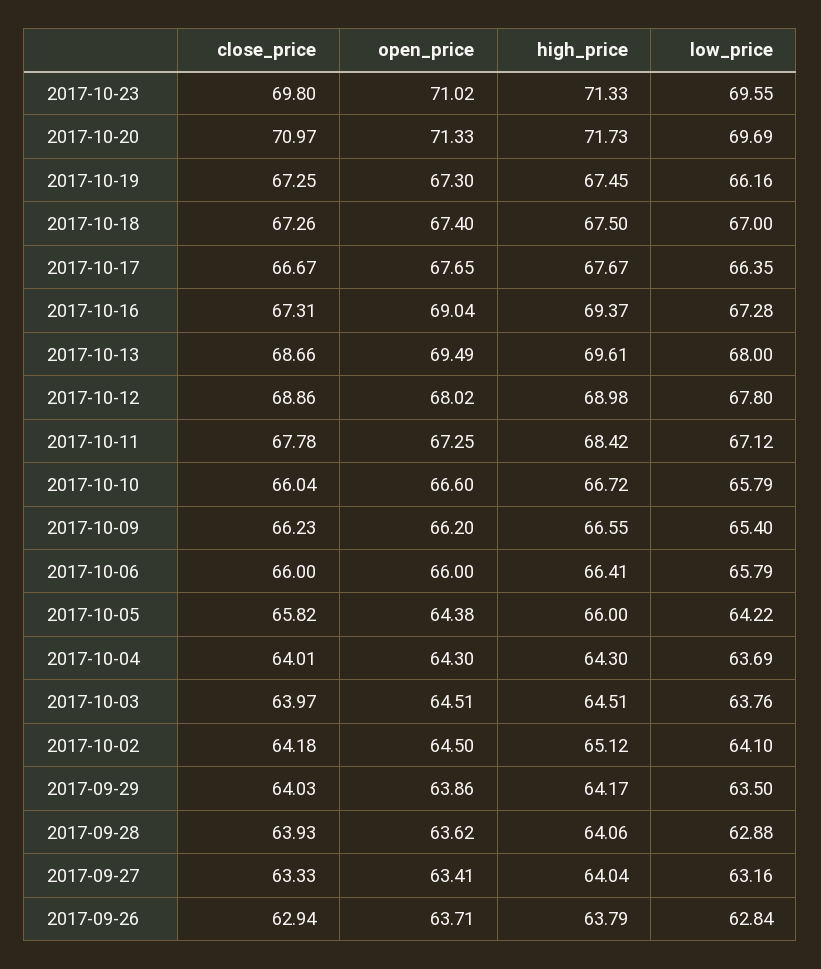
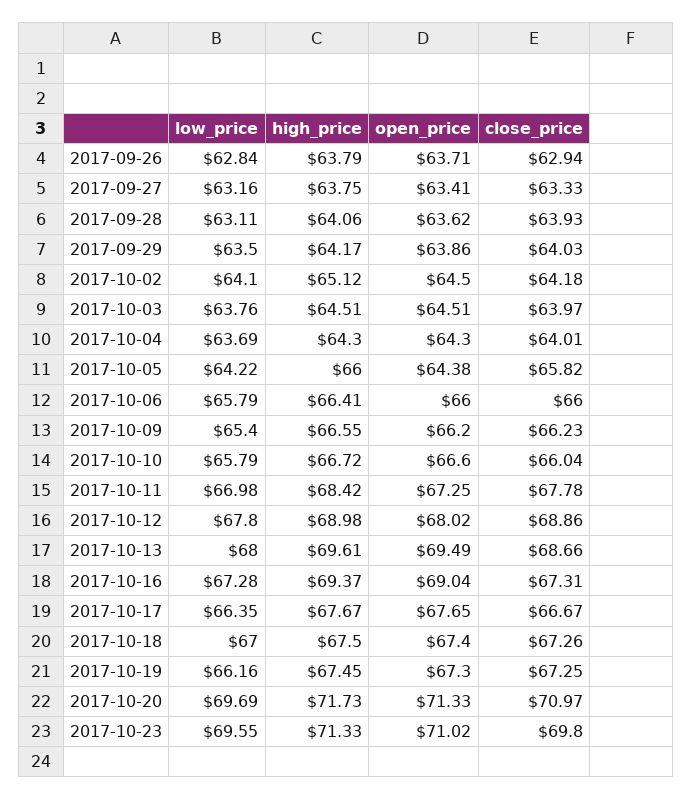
low_price, 2017-10-11: 67.12 -> 66.98
low_price, 2017-09-28: 62.88 -> 63.11
high_price, 2017-09-27: 64.04 -> 63.75

